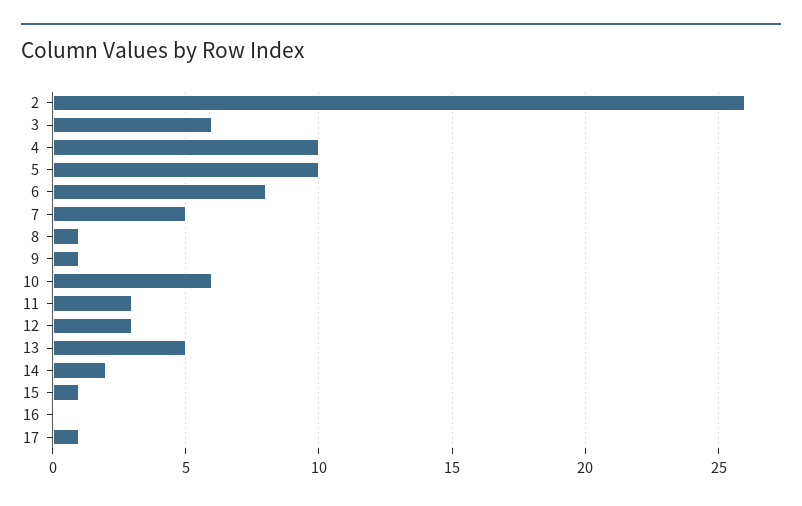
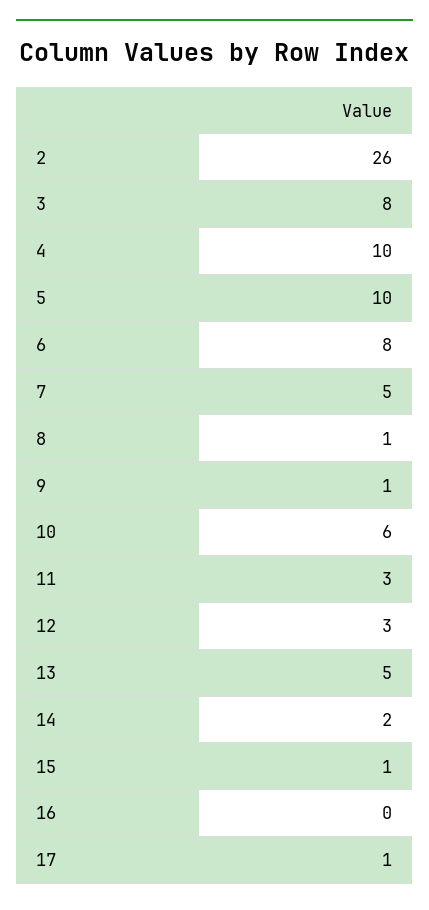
3: 6 -> 8

